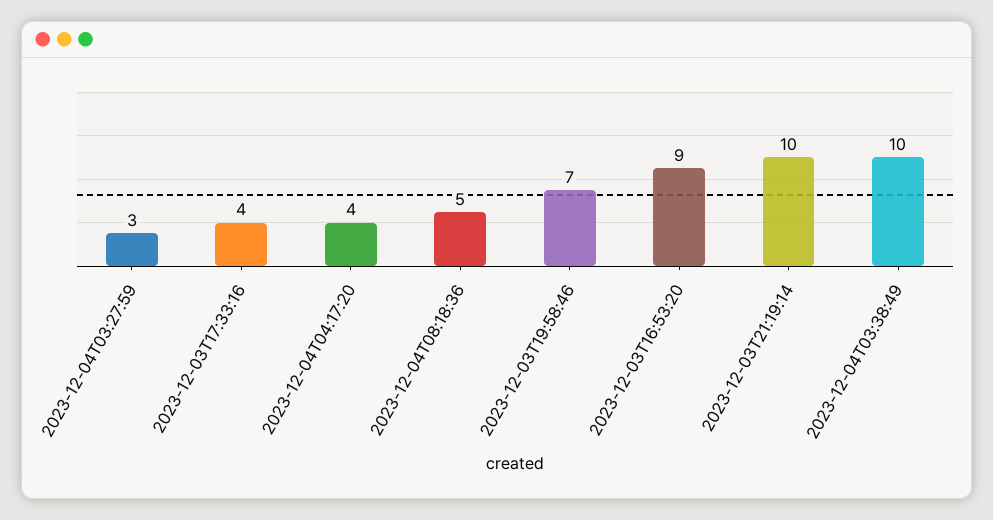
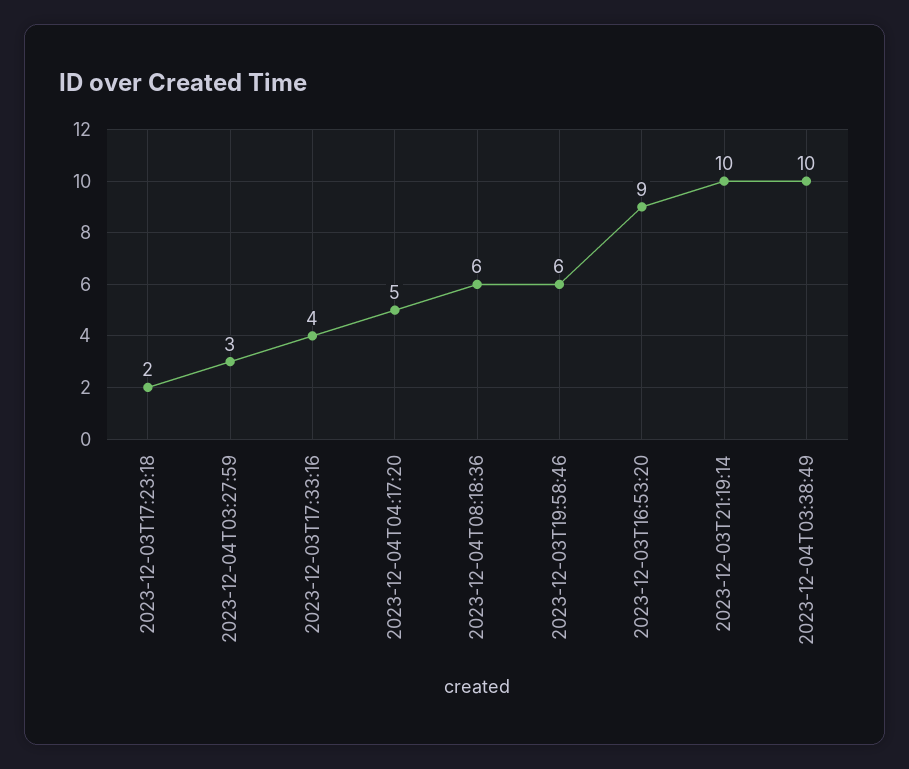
2023-12-04T04:17:20: 4 -> 5
2023-12-04T08:18:36: 5 -> 6
2023-12-03T19:58:46: 7 -> 6
2023-12-03T17:23:18: none -> 2

